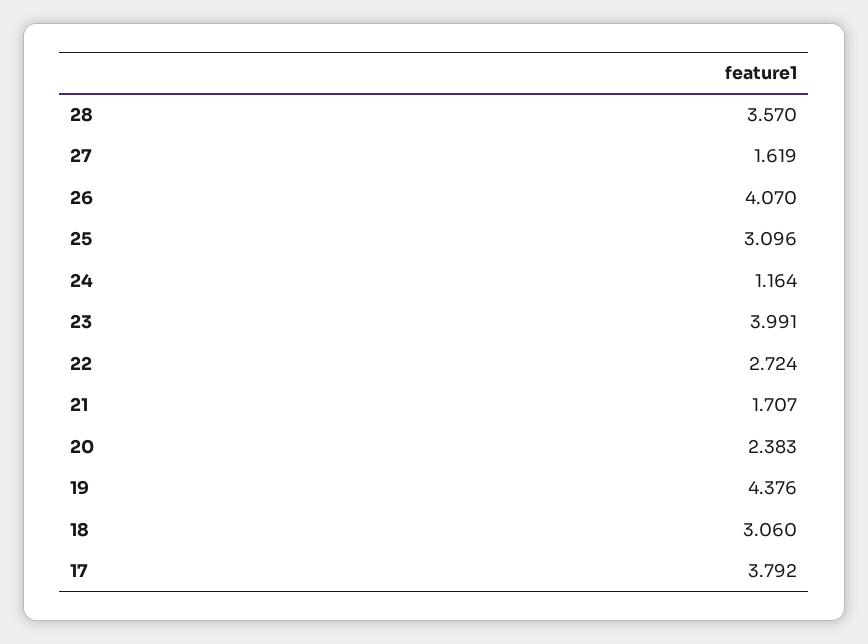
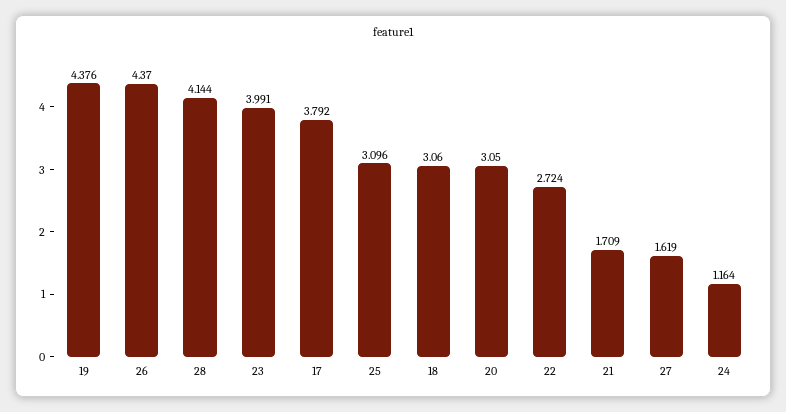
28: 3.57 -> 4.144
26: 4.07 -> 4.37
21: 1.707 -> 1.709
20: 2.383 -> 3.05

